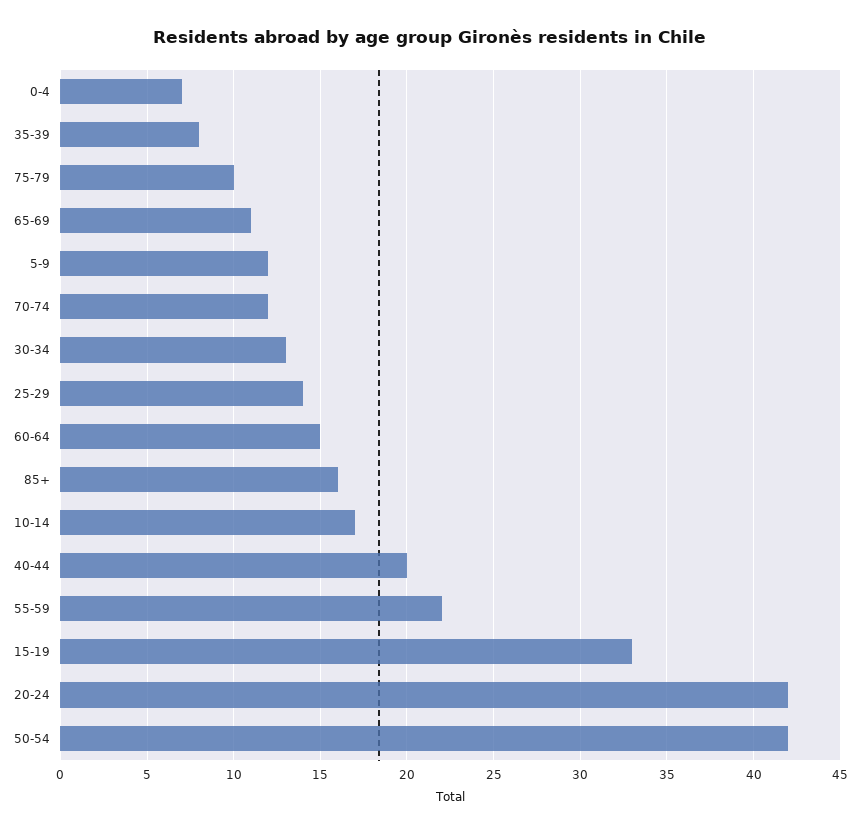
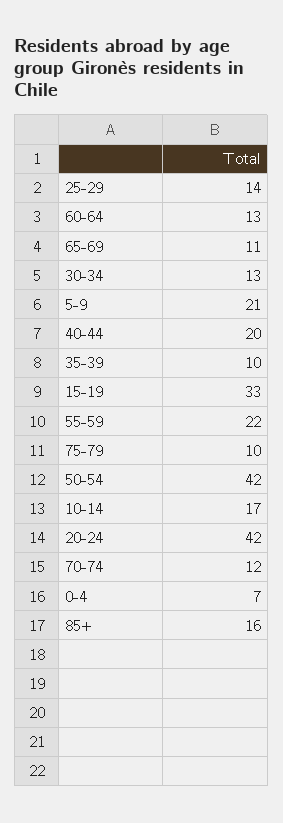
35-39: 8 -> 10
5-9: 12 -> 21
60-64: 15 -> 13

